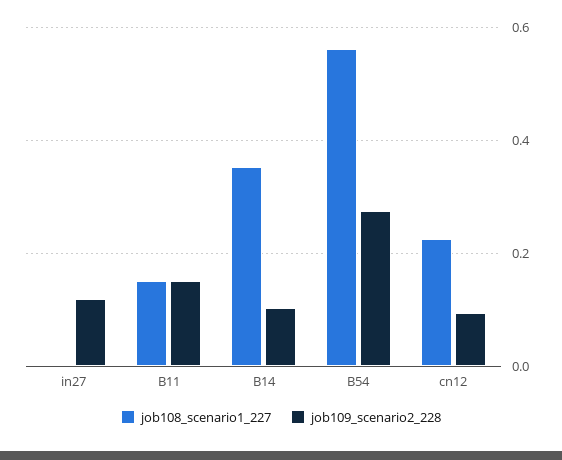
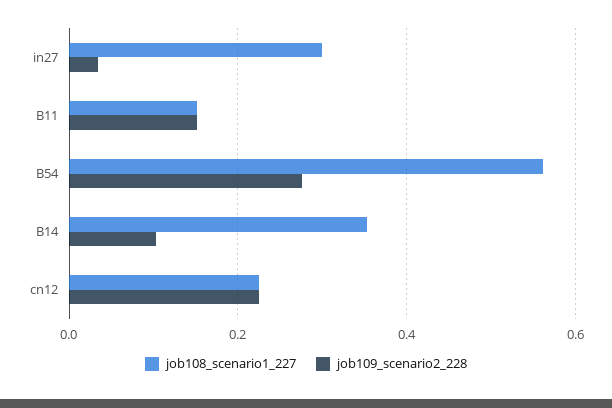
job108_scenario1_227, in27: 0 -> 0.3
job109_scenario2_228, in27: 0.12 -> 0.04
job109_scenario2_228, cn12: 0.1 -> 0.22

